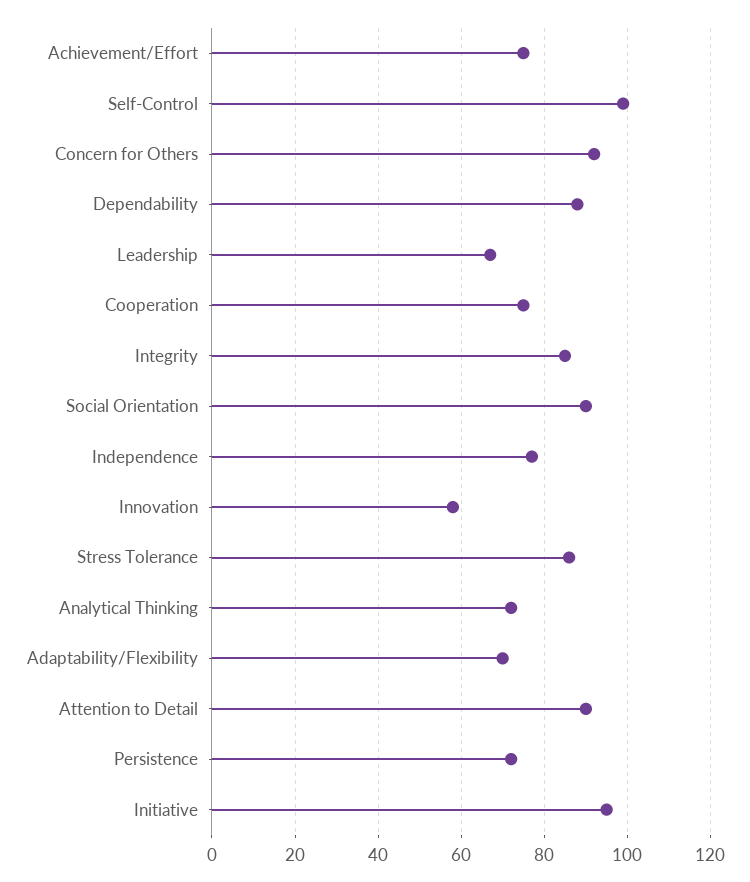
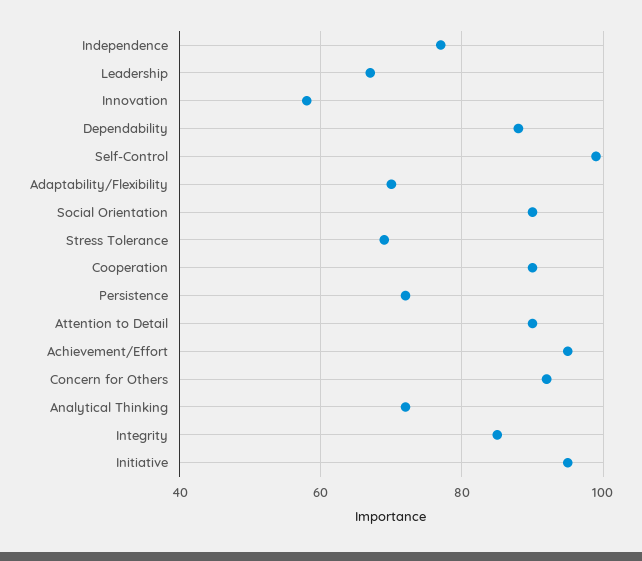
Achievement/Effort: 75 -> 95
Cooperation: 75 -> 90
Stress Tolerance: 85 -> 70

